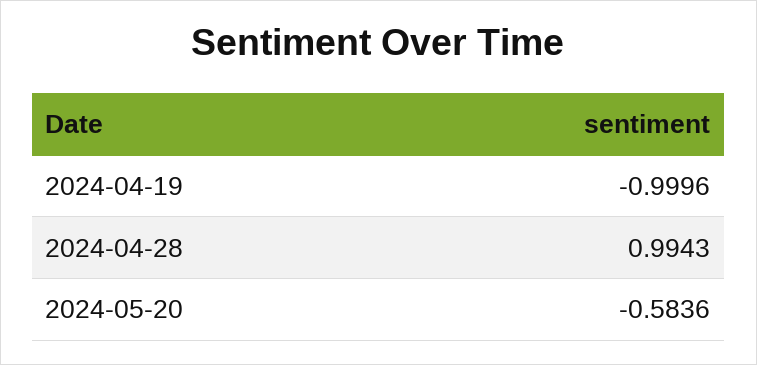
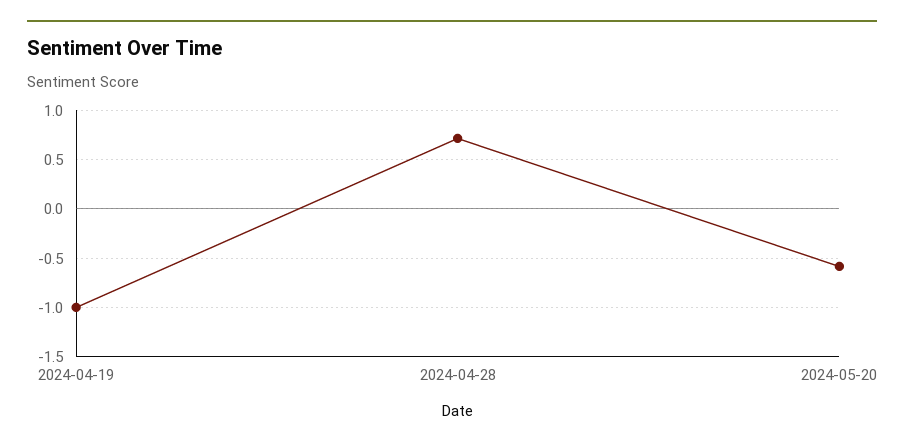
2024-04-28: 0.9943 -> 0.7

